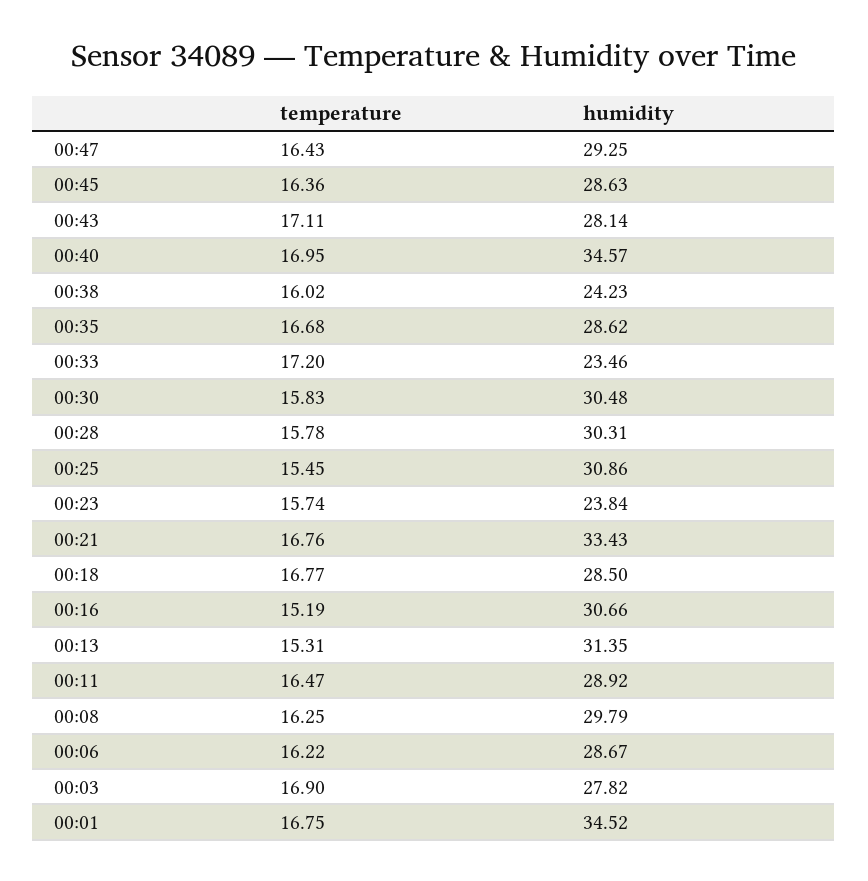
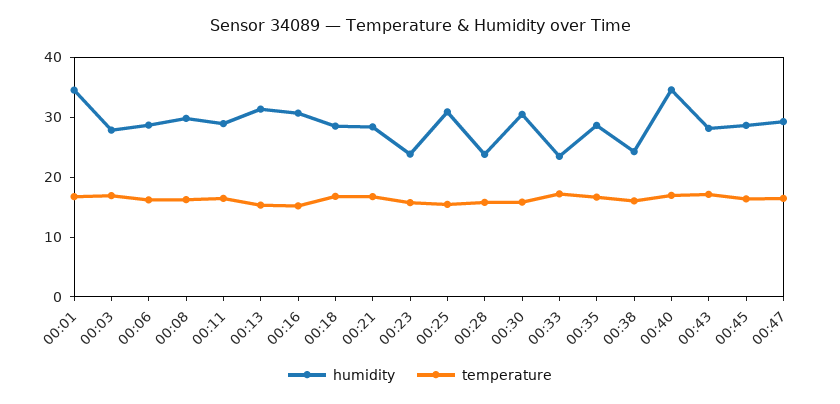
humidity, 00:28: 30.31 -> 24
humidity, 00:21: 33.43 -> 28

